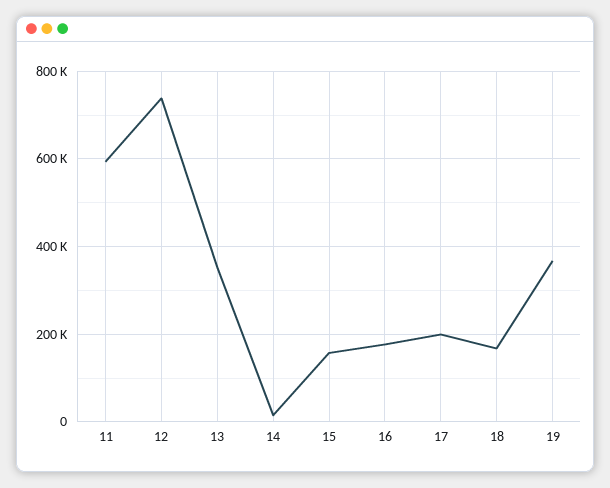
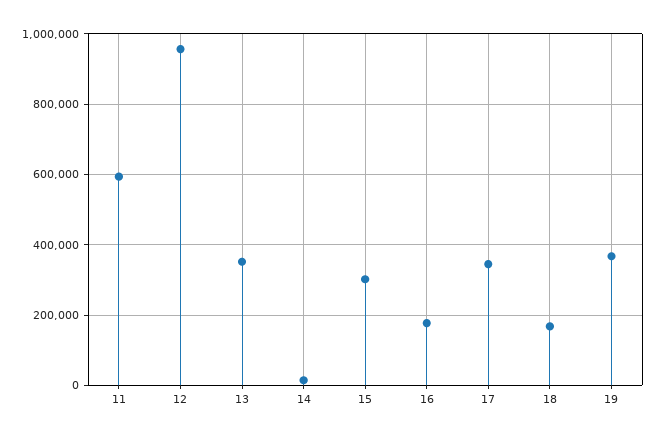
12: 740000 -> 960000
15: 160000 -> 300000
17: 200000 -> 340000

